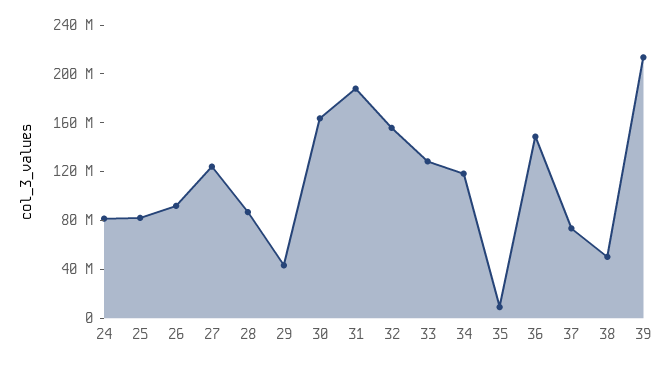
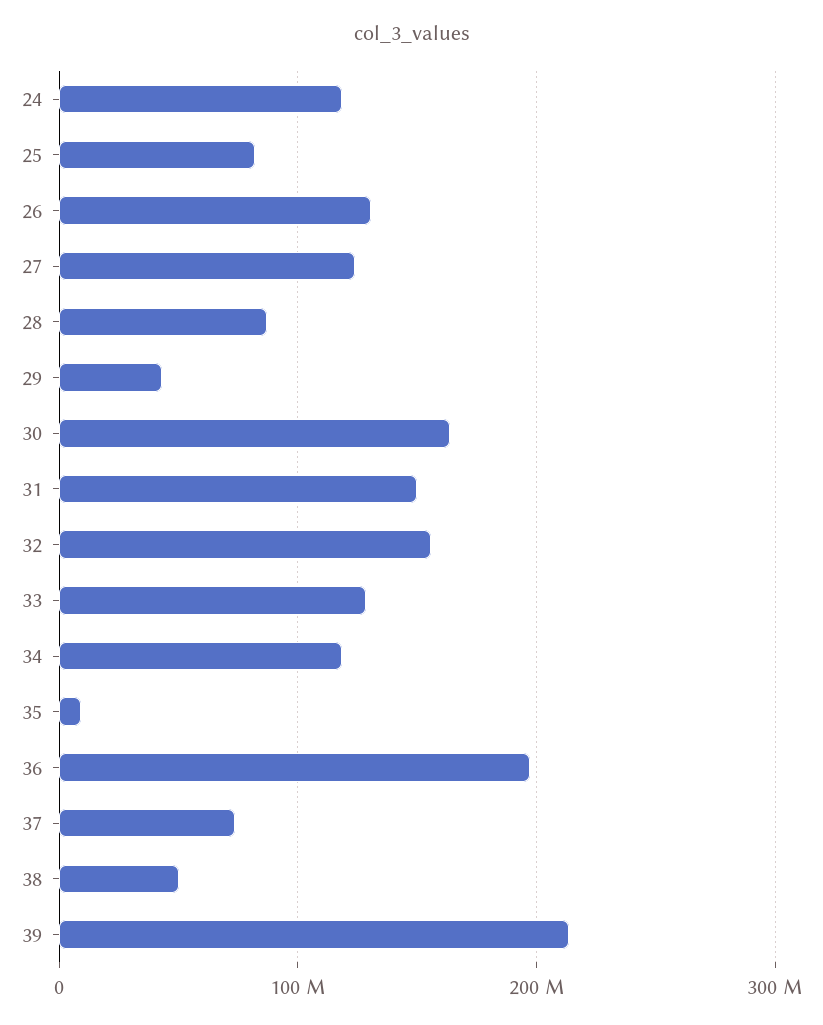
24: 80000000 -> 120000000
26: 90000000 -> 130000000
31: 190000000 -> 150000000
36: 150000000 -> 200000000

